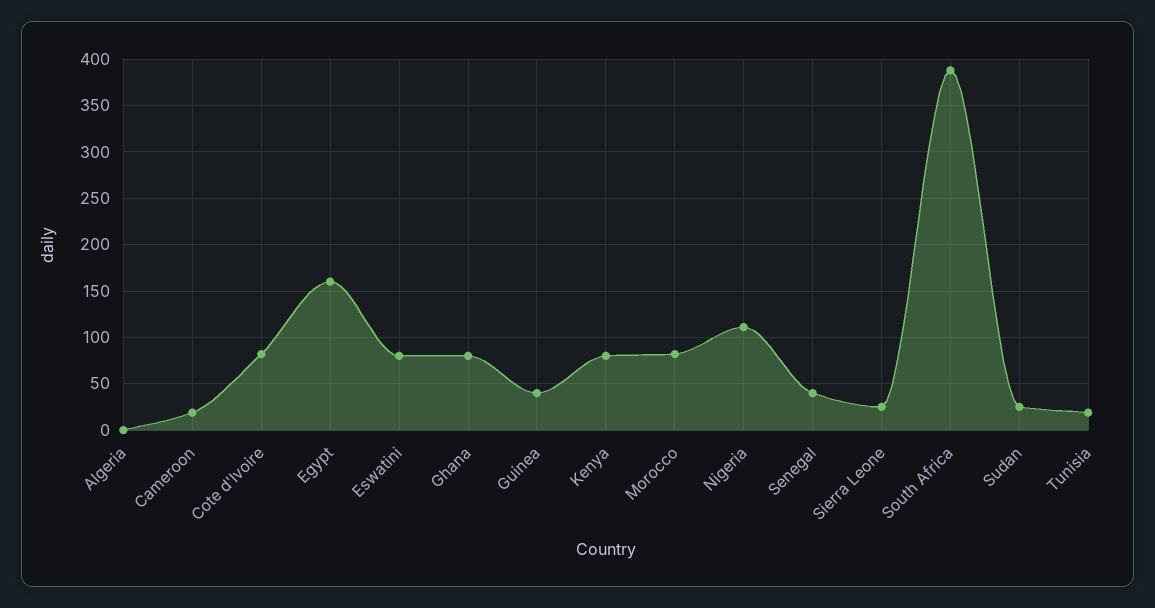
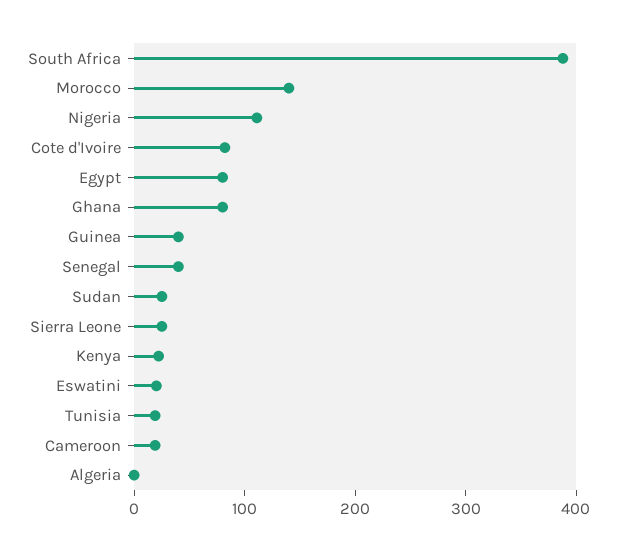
Egypt: 160 -> 80
Eswatini: 80 -> 20
Kenya: 80 -> 20
Morocco: 80 -> 140

